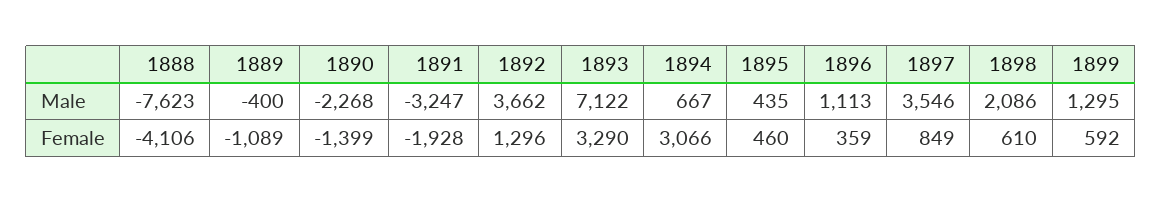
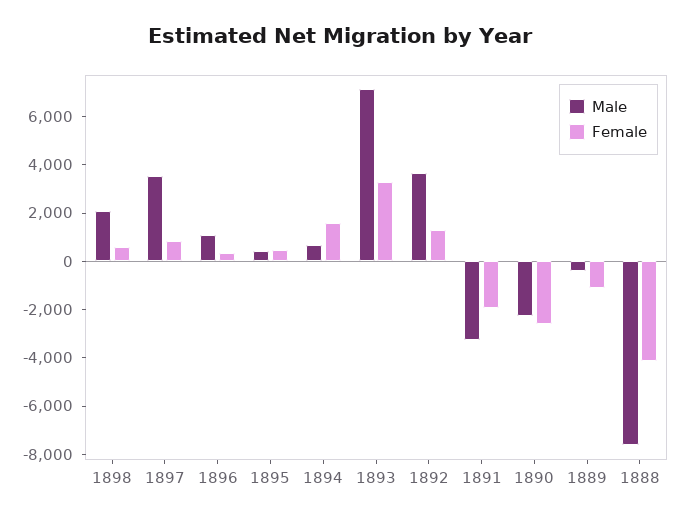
Male, 1899: 1295 -> none
Female, 1890: -1399 -> -2500
Female, 1894: 3066 -> 1500
Female, 1899: 592 -> none

